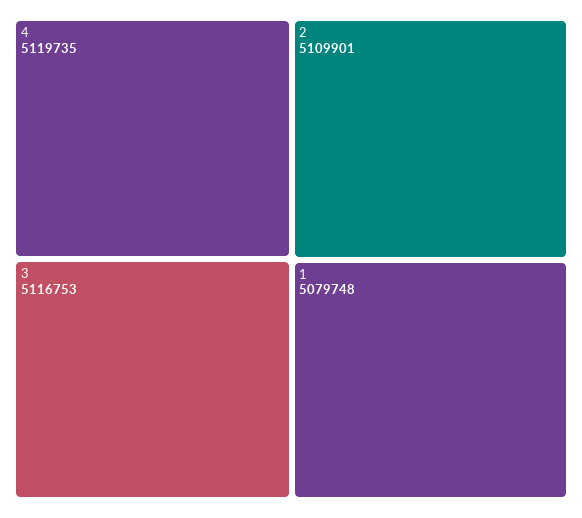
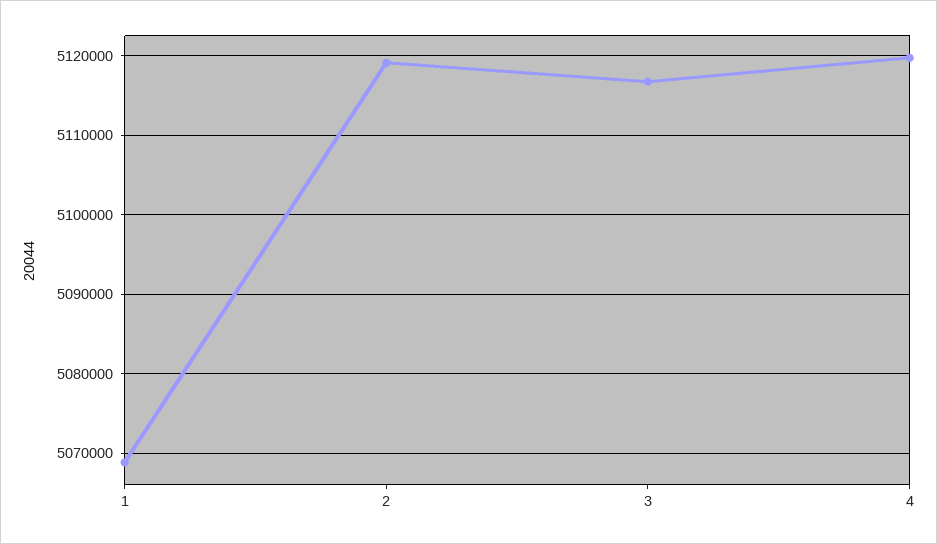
2: 5109901 -> 5119000
1: 5079748 -> 5069000

